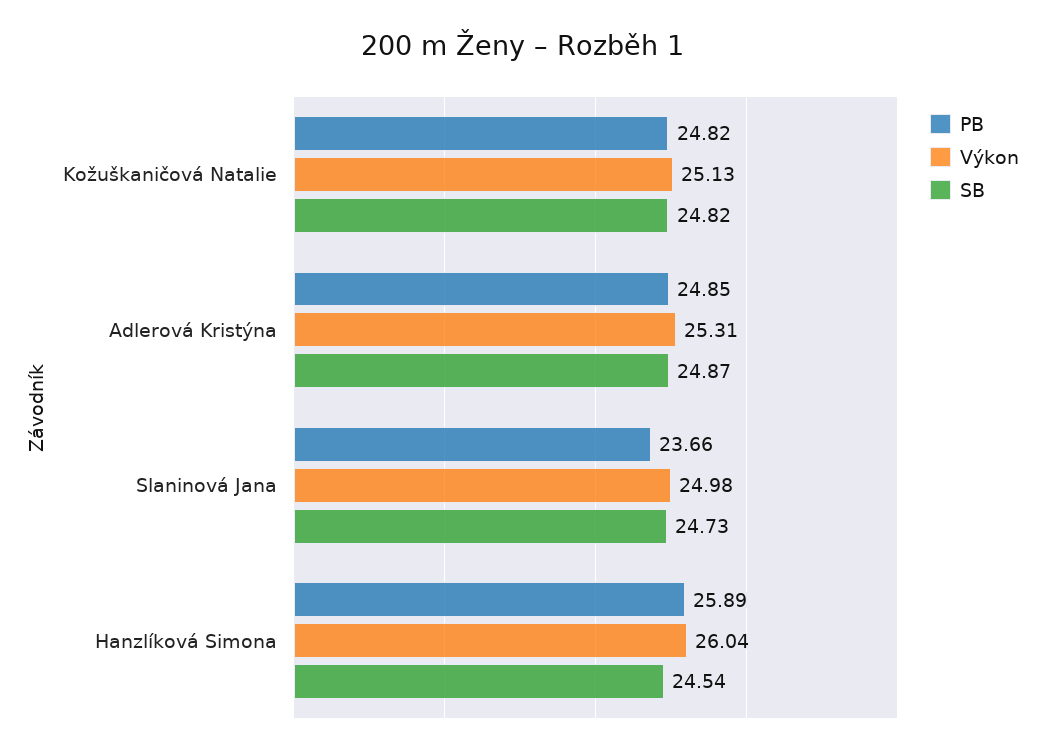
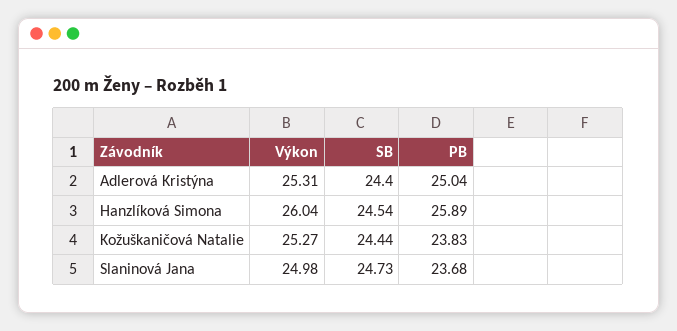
PB, Kožuškaničová Natalie: 24.82 -> 23.83
Výkon, Kožuškaničová Natalie: 25.13 -> 25.27
SB, Kožuškaničová Natalie: 24.82 -> 24.44
PB, Adlerová Kristýna: 24.85 -> 25.04
SB, Adlerová Kristýna: 24.87 -> 24.4
PB, Slaninová Jana: 23.66 -> 23.68

